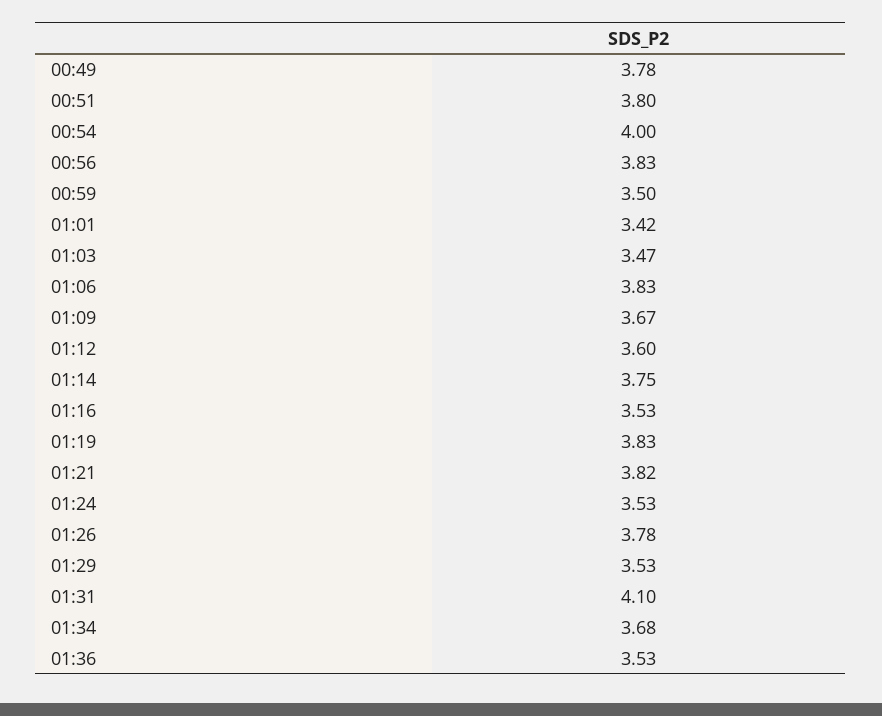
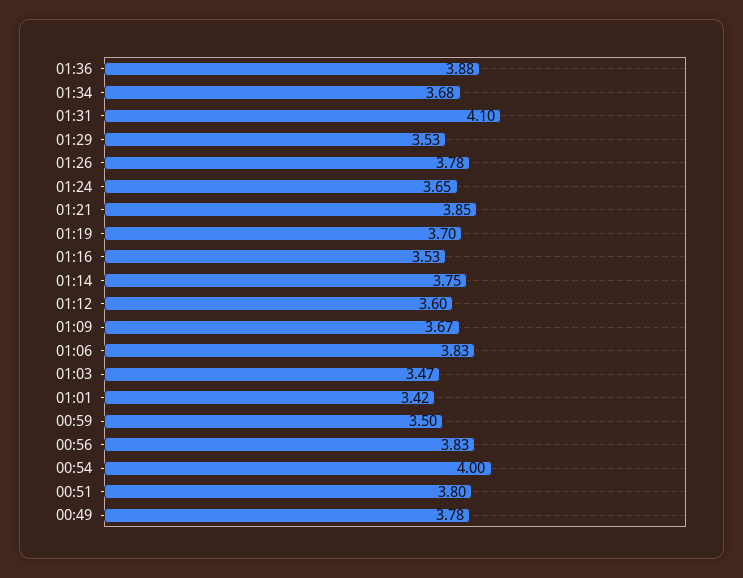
01:19: 3.83 -> 3.7
01:21: 3.82 -> 3.85
01:24: 3.53 -> 3.65
01:36: 3.53 -> 3.88

